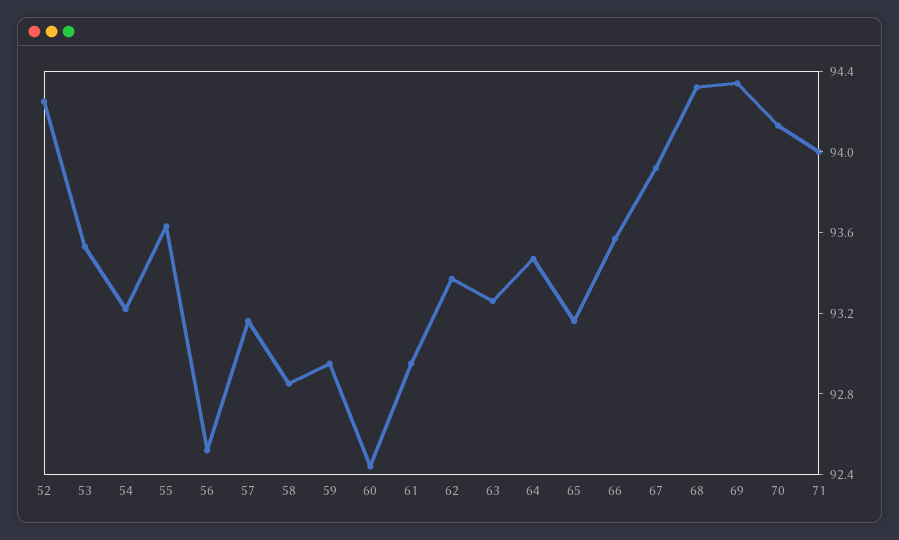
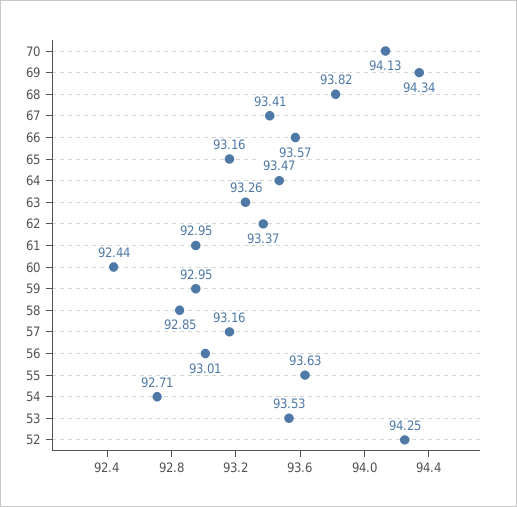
54: 93.2 -> 92.71
56: 92.5 -> 93.01
67: 93.9 -> 93.41
68: 94.3 -> 93.82
71: 94 -> none

